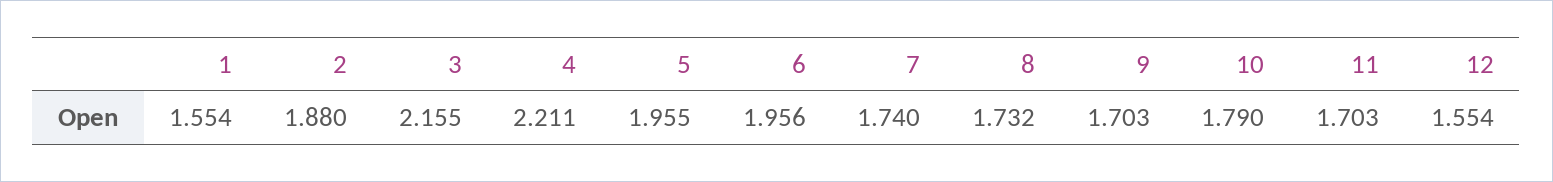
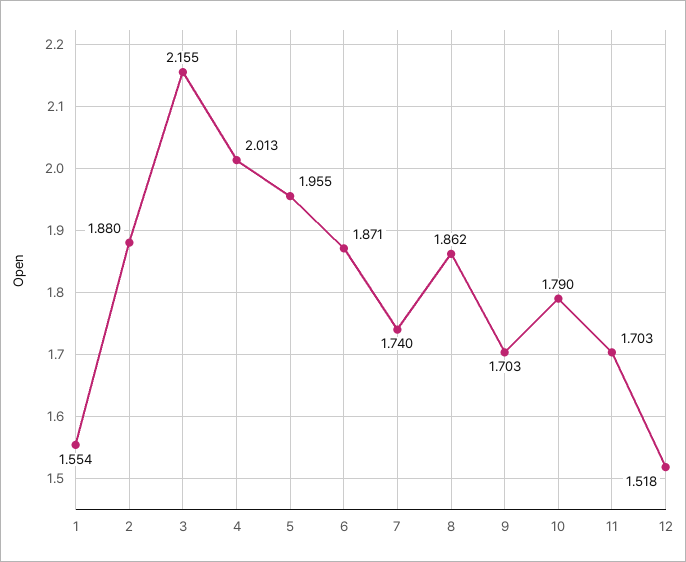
4: 2.211 -> 2.013
6: 1.956 -> 1.871
8: 1.732 -> 1.862
12: 1.554 -> 1.518

